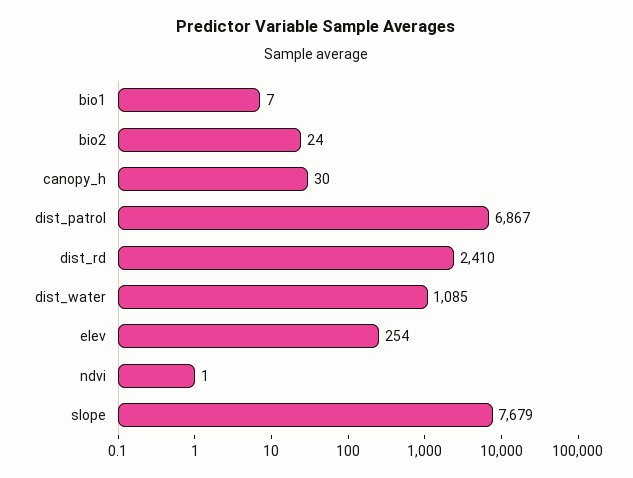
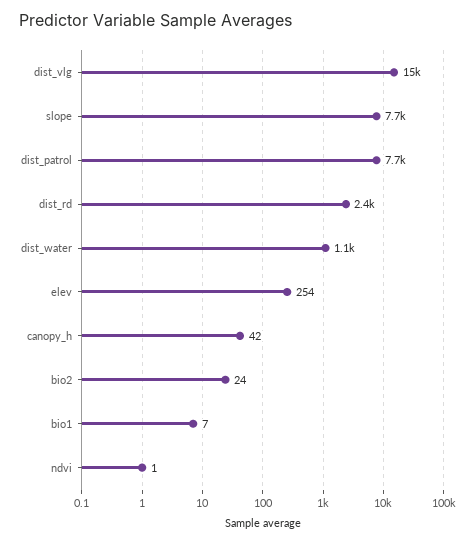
canopy_h: 30 -> 42
dist_patrol: 6867 -> 7700
dist_vlg: none -> 15000

